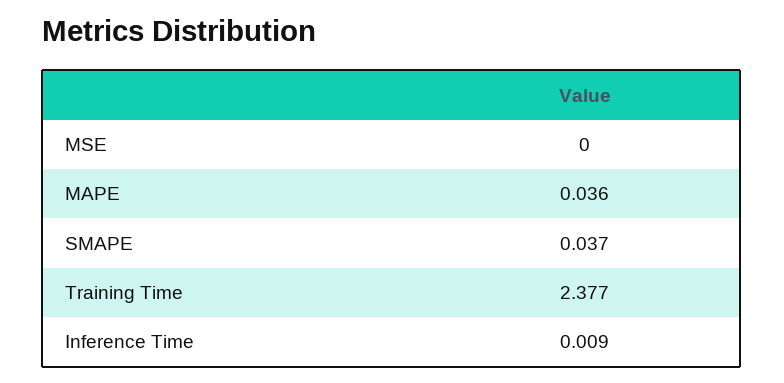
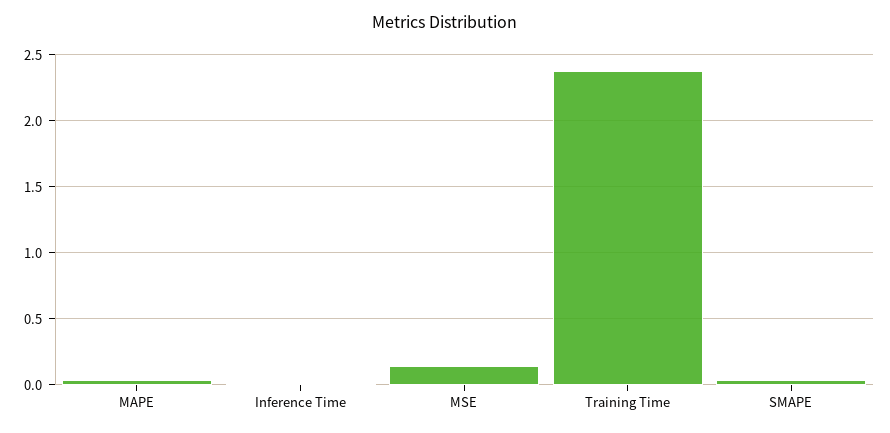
MSE: 0 -> 0.15

